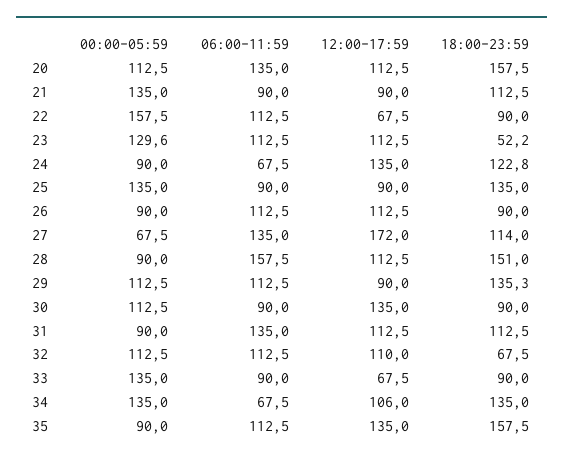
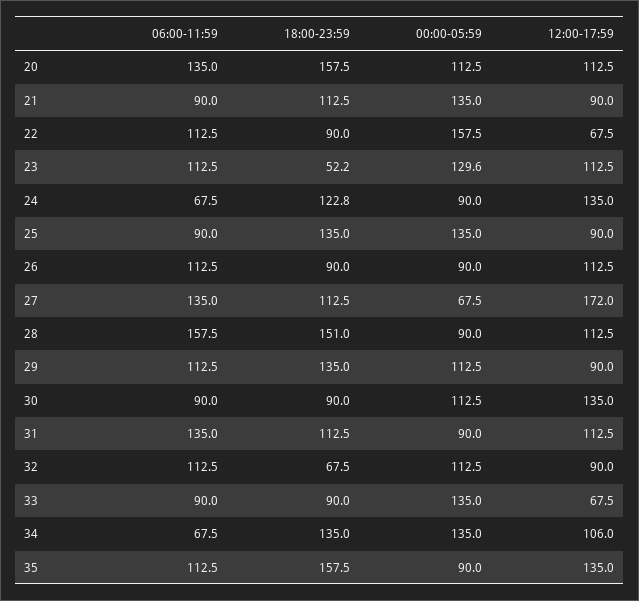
18:00-23:59, 27: 114 -> 112.5
18:00-23:59, 29: 135.3 -> 135
12:00-17:59, 32: 110 -> 90

